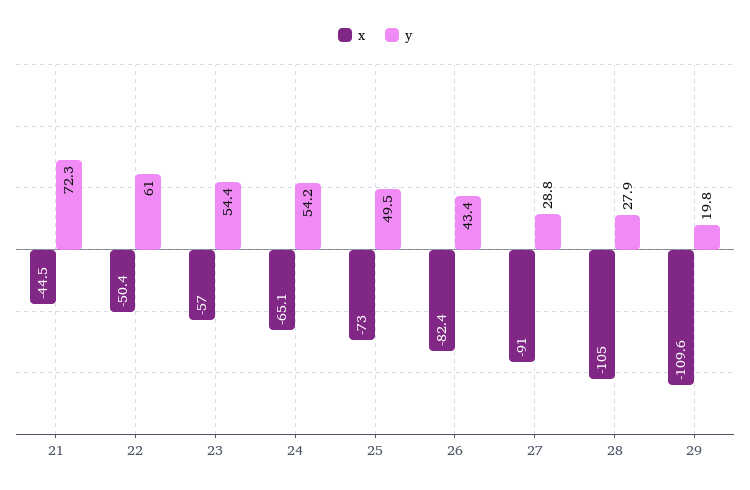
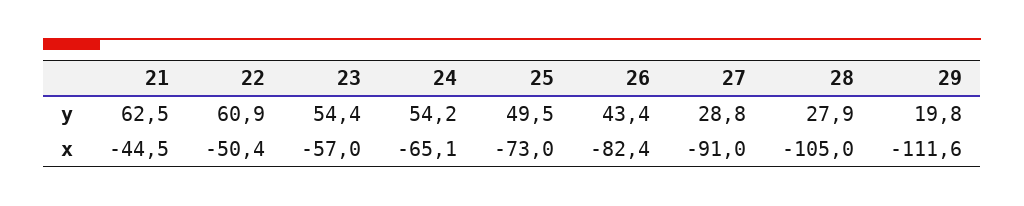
y, 21: 72.3 -> 62.5
y, 22: 61 -> 60.9
x, 29: -109.6 -> -111.6

